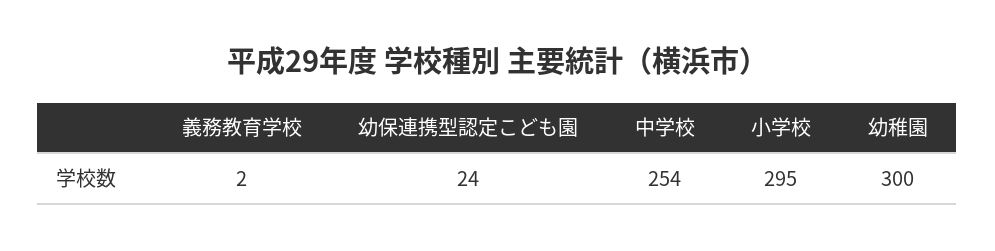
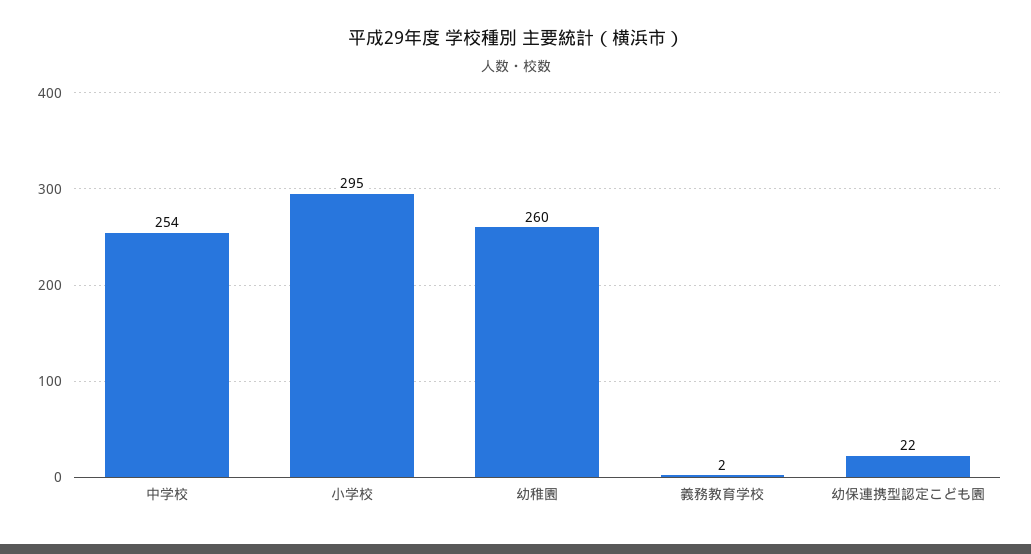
幼保連携型認定こども園: 24 -> 22
幼稚園: 300 -> 260

